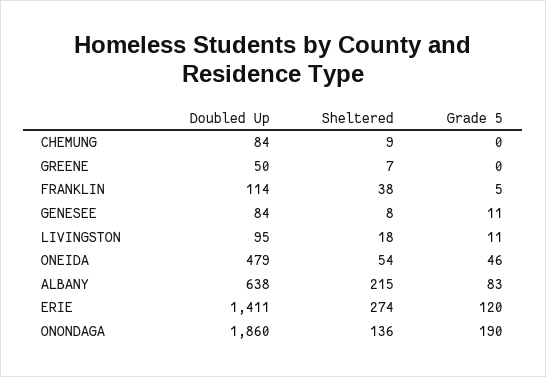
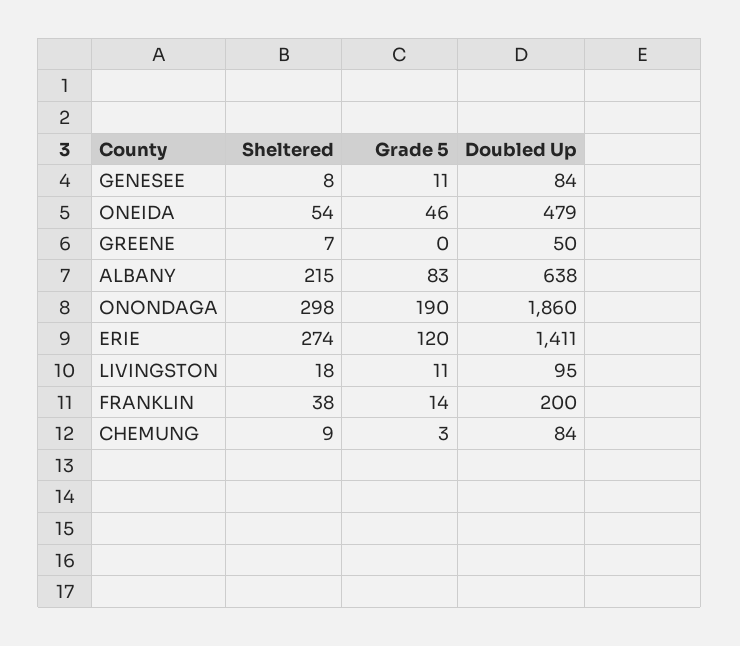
Grade 5, CHEMUNG: 0 -> 3
Doubled Up, FRANKLIN: 114 -> 200
Grade 5, FRANKLIN: 5 -> 14
Sheltered, ONONDAGA: 136 -> 298

